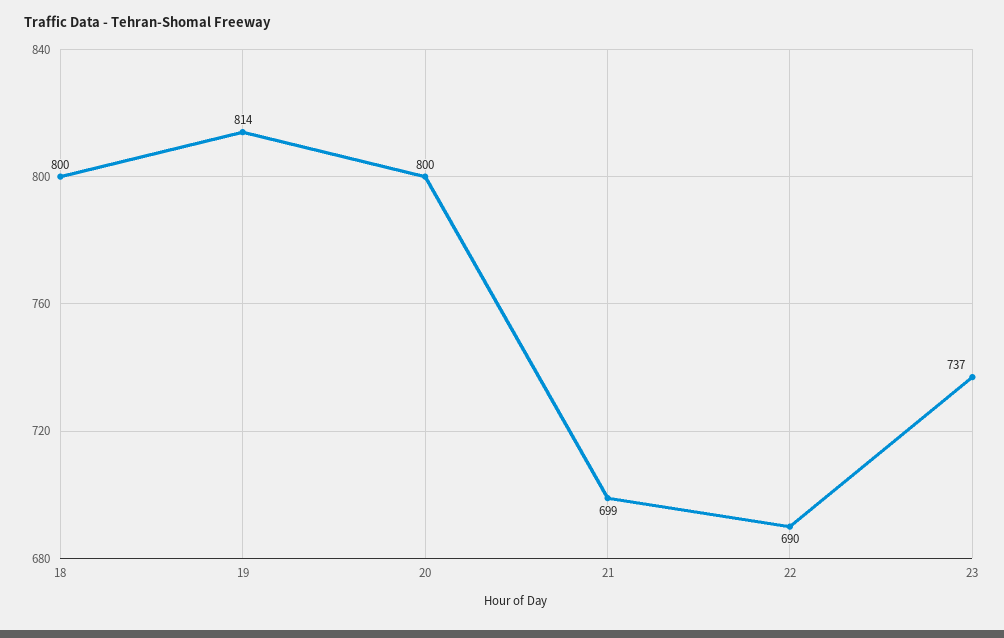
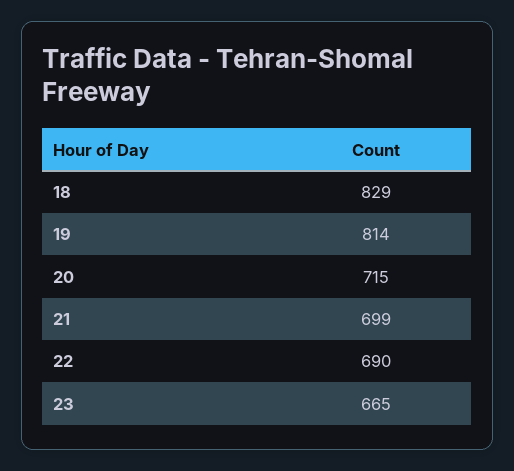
18: 800 -> 829
20: 800 -> 715
23: 737 -> 665

